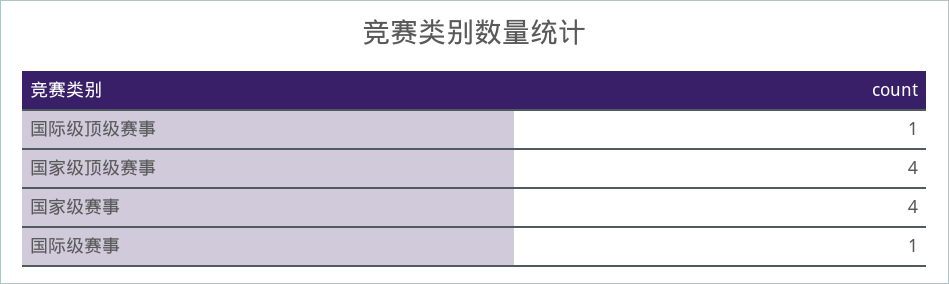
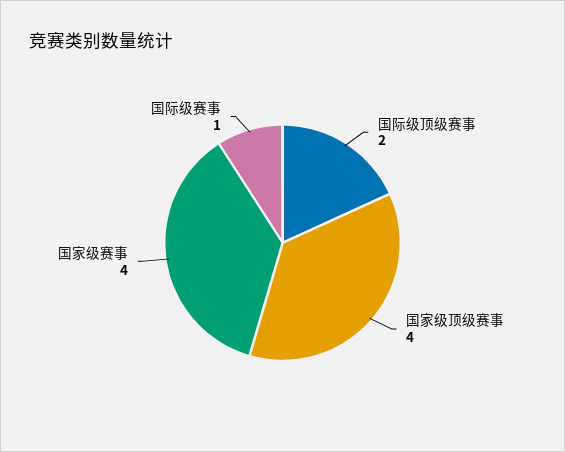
国际级顶级赛事: 1 -> 2

